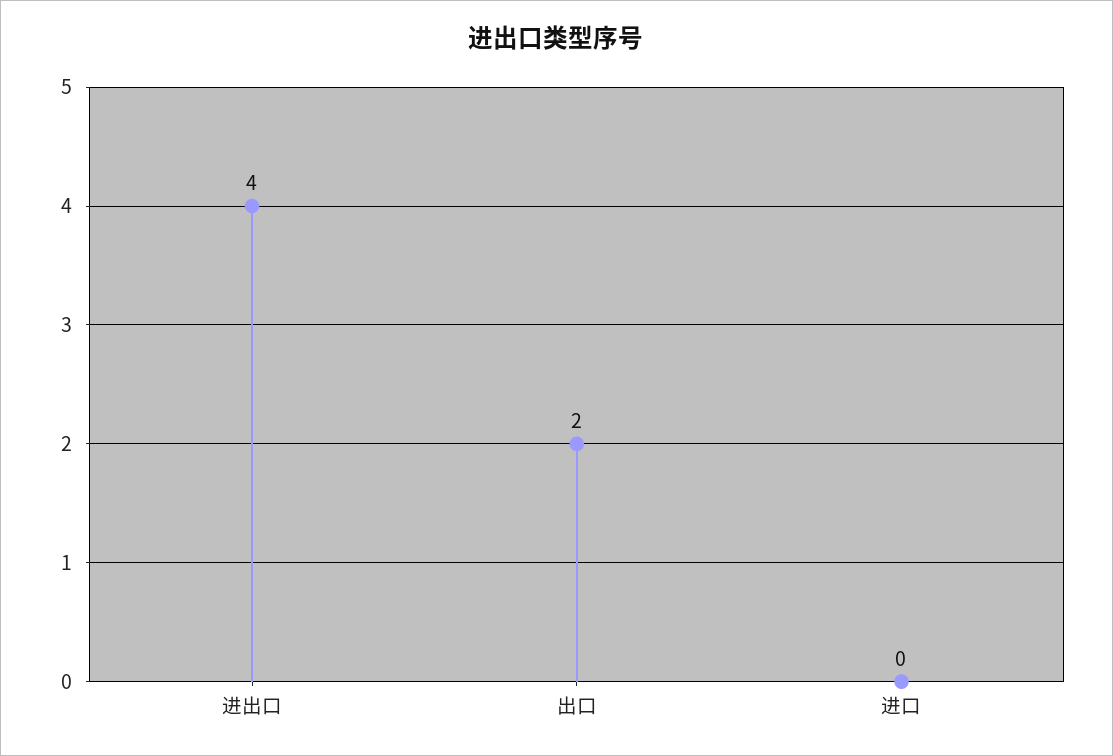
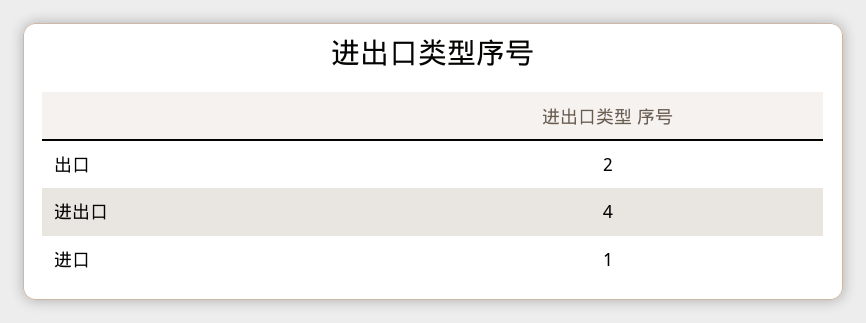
进口: 0 -> 1

